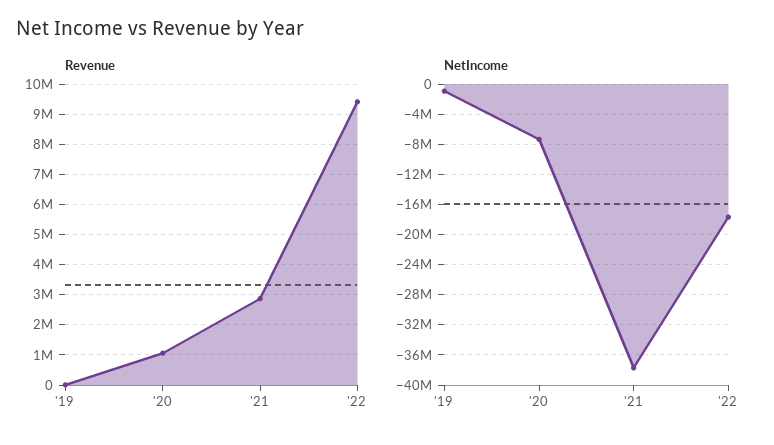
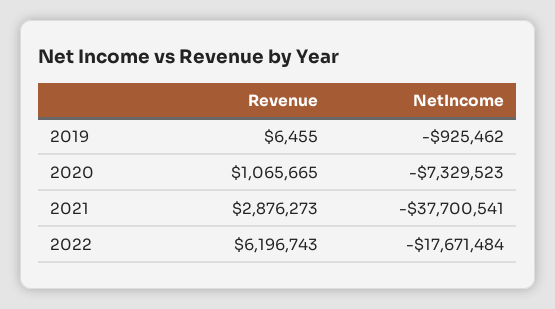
Revenue, '22: 9400000 -> 6196743

